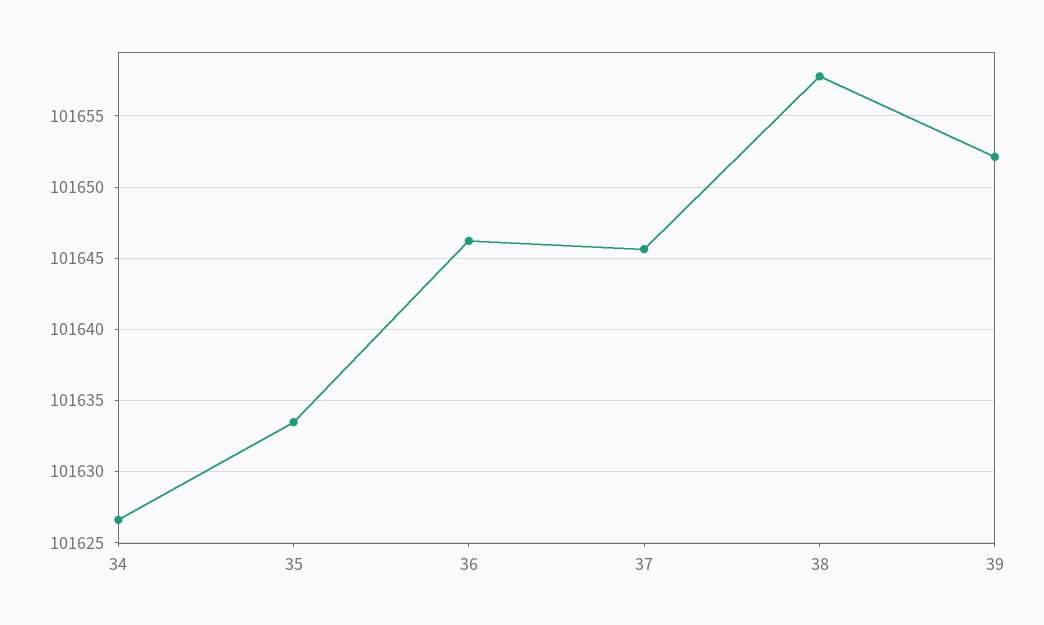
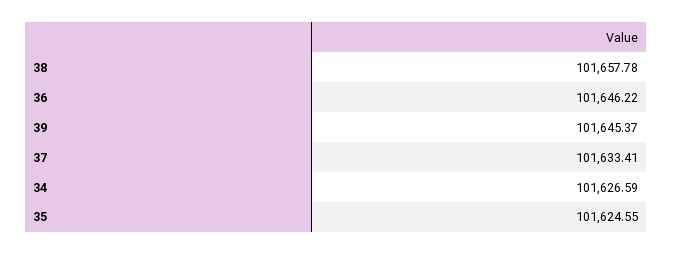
35: 101633.5 -> 101624.55
37: 101645.5 -> 101633.41
39: 101652 -> 101645.37

